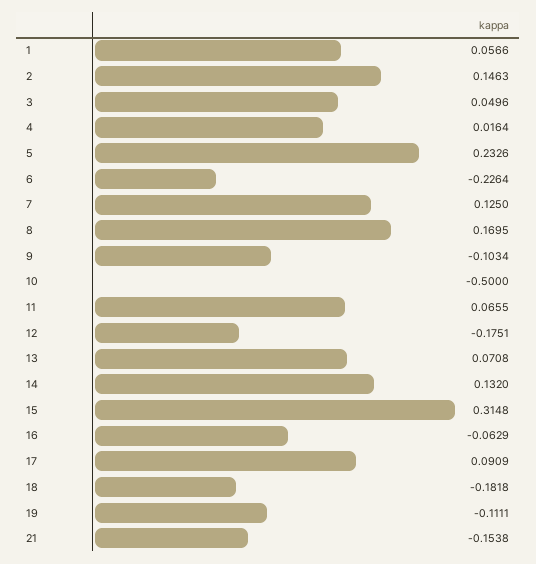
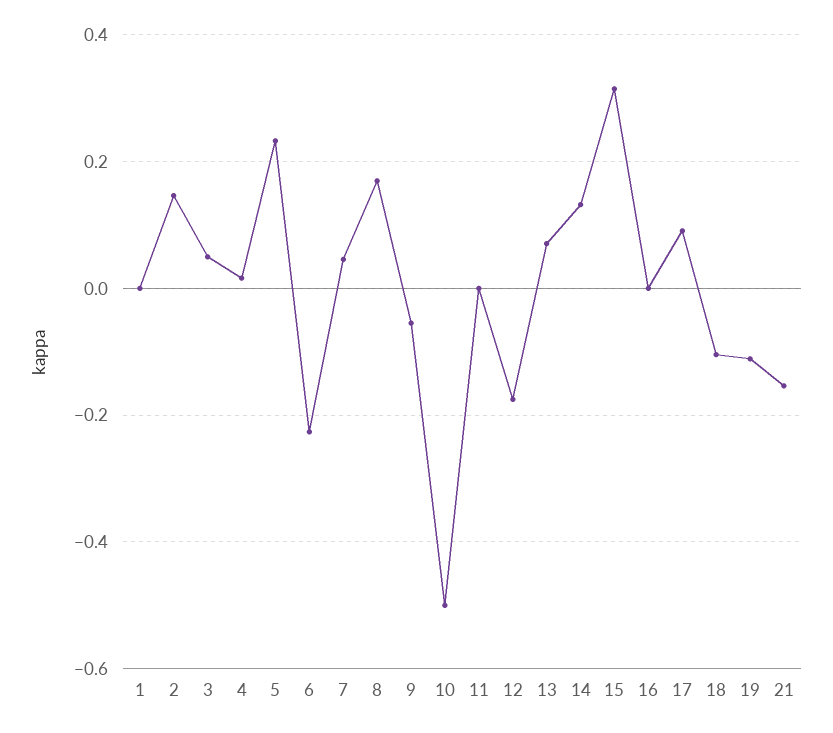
1: 0.0566 -> 0
7: 0.125 -> 0.04
9: -0.1034 -> -0.06
11: 0.0655 -> 0
16: -0.0629 -> 0
18: -0.1818 -> -0.1

